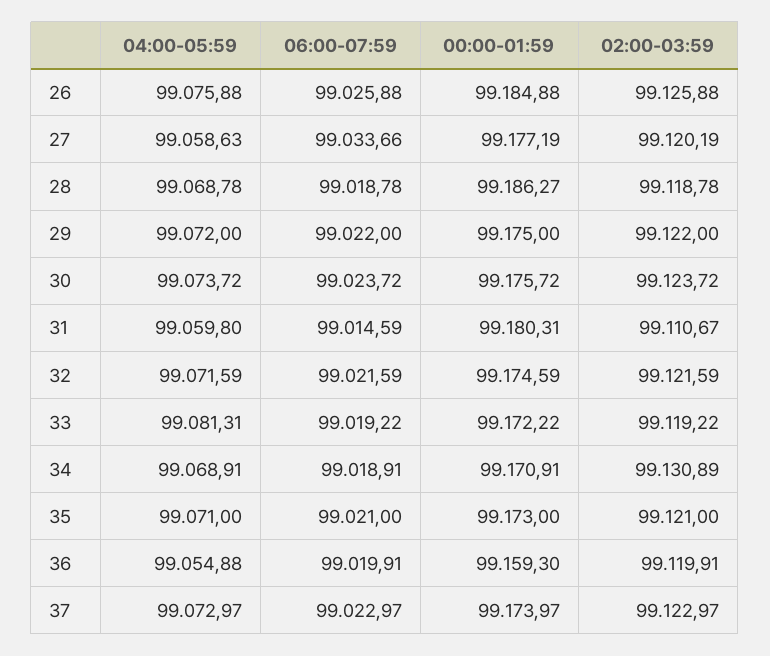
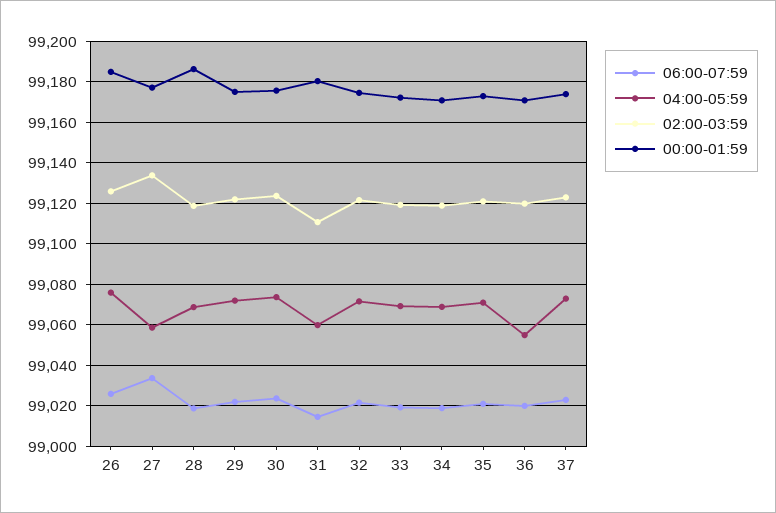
02:00-03:59, 27: 99120.19 -> 99135
04:00-05:59, 33: 99081.31 -> 99070
02:00-03:59, 34: 99130.89 -> 99120
00:00-01:59, 36: 99159.3 -> 99170

